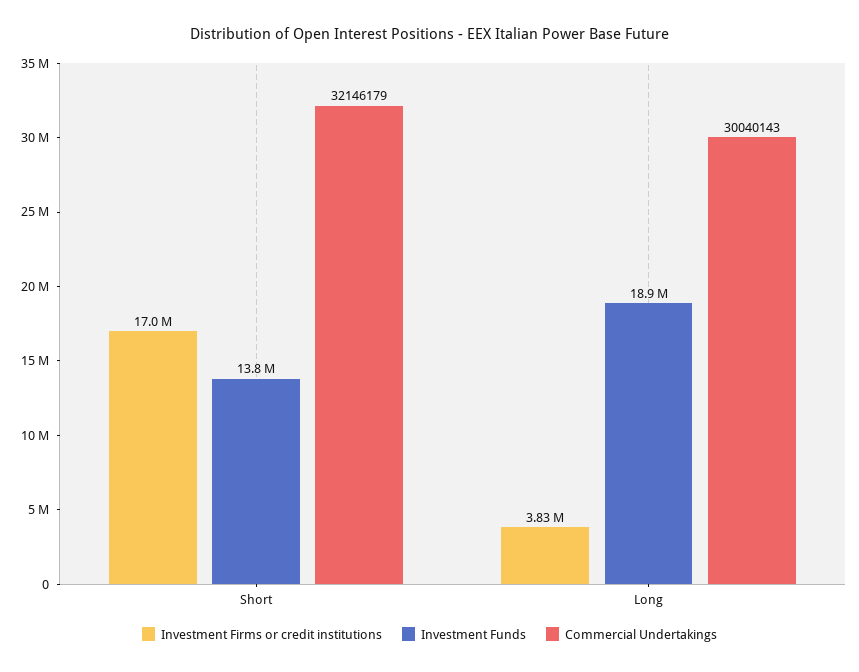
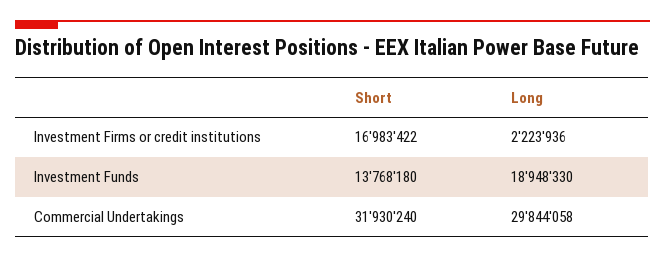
Commercial Undertakings, Short: 32146179 -> 31930240
Investment Firms or credit institutions, Long: 3830000 -> 2223936
Commercial Undertakings, Long: 30040143 -> 29844058

